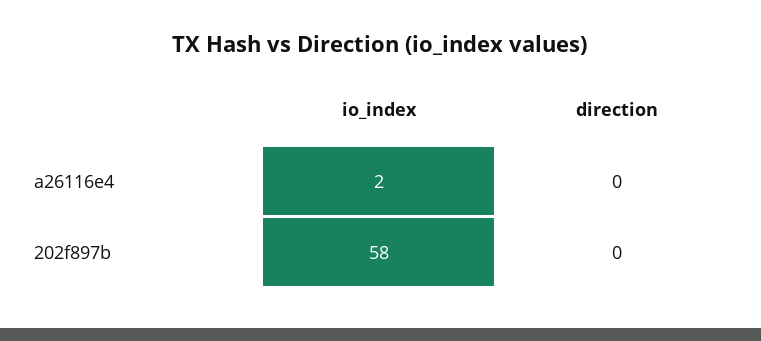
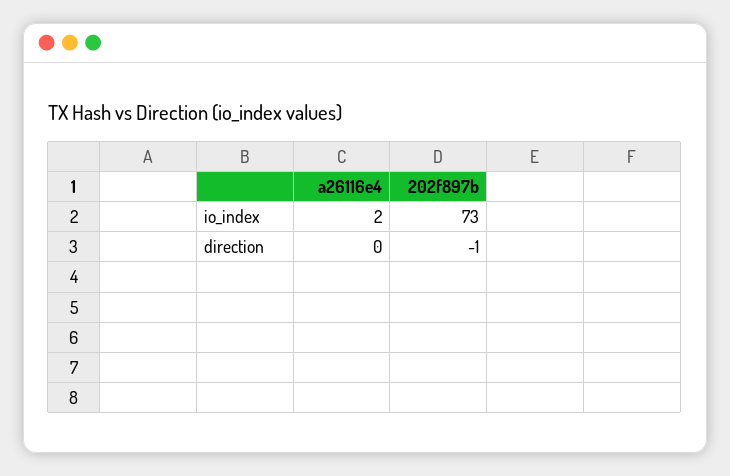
io_index, 202f897b: 58 -> 73
direction, 202f897b: 0 -> -1

